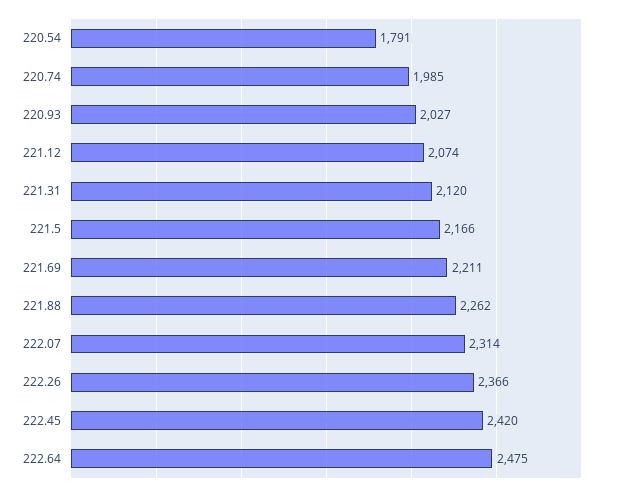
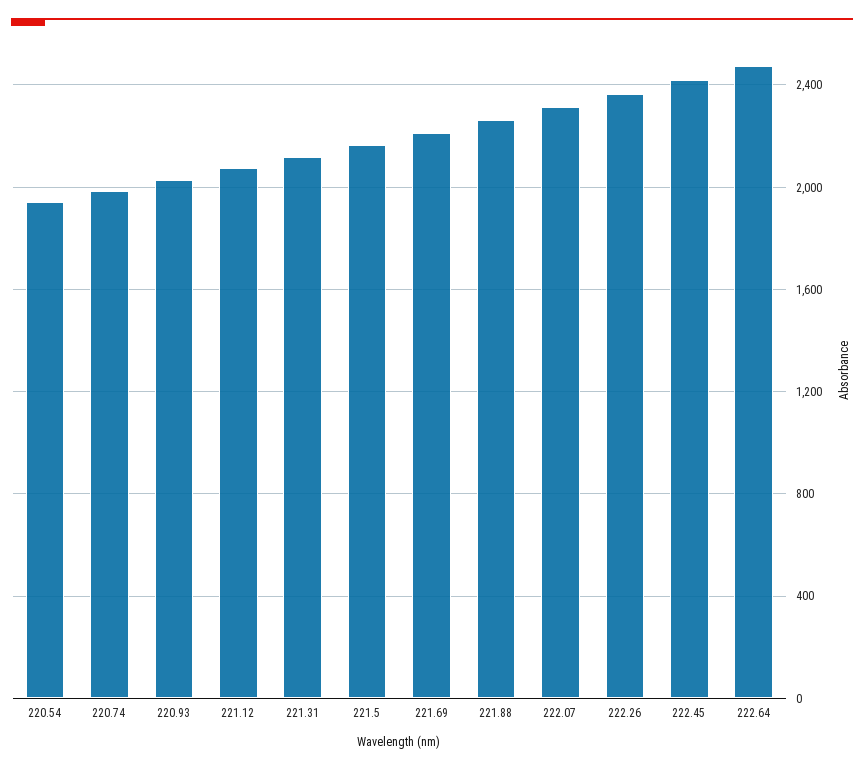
220.54: 1791 -> 1950

